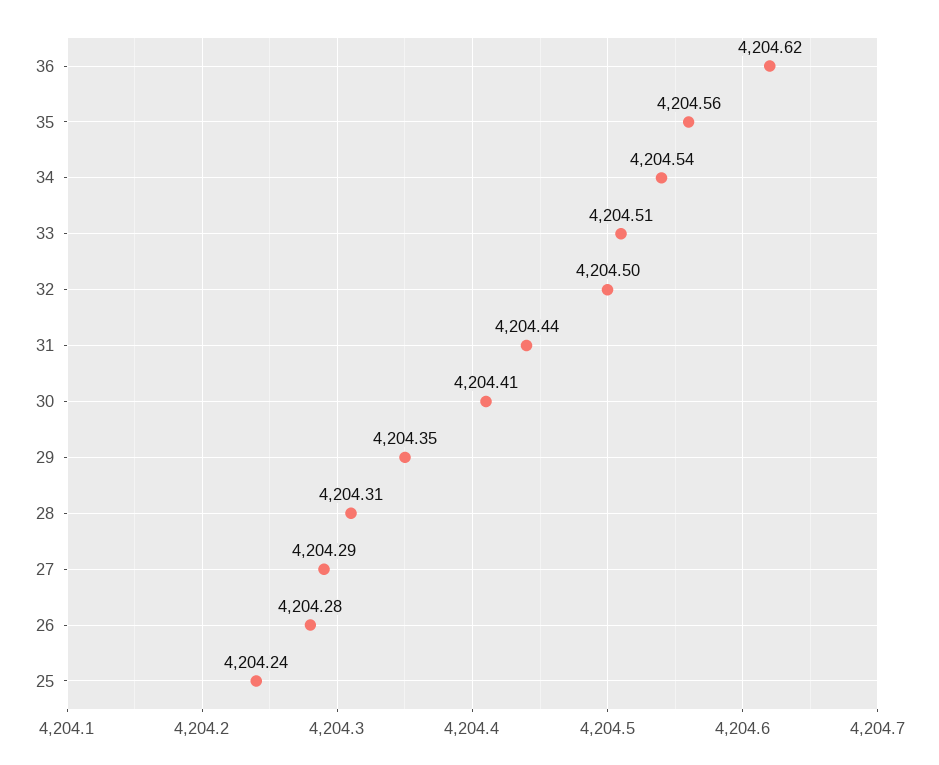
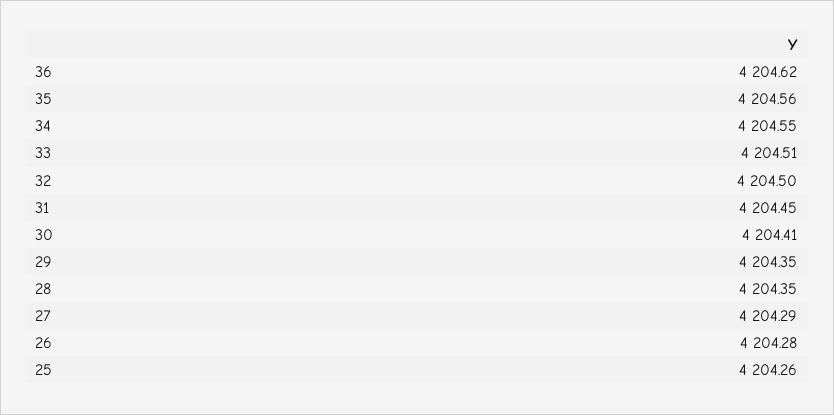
34: 4204.54 -> 4204.55
31: 4204.44 -> 4204.45
28: 4204.31 -> 4204.35
25: 4204.24 -> 4204.26

